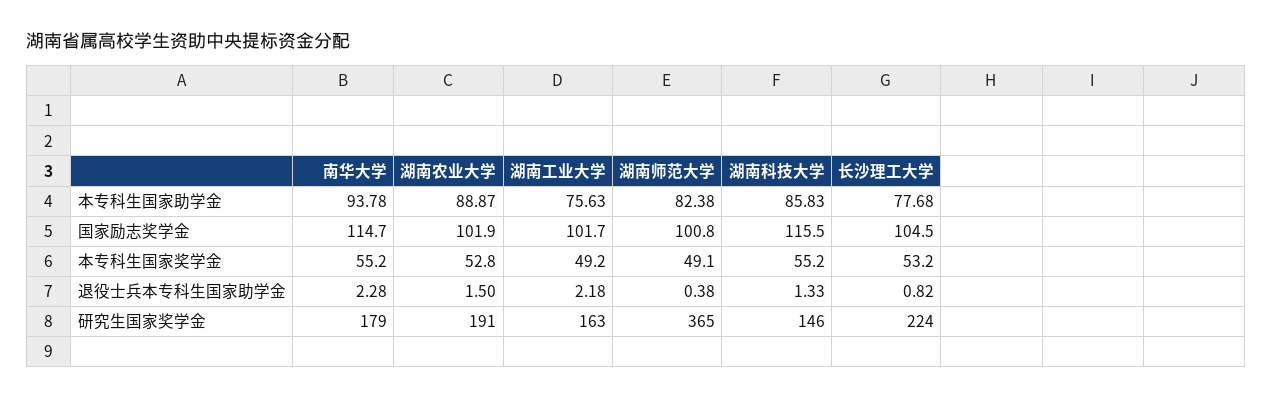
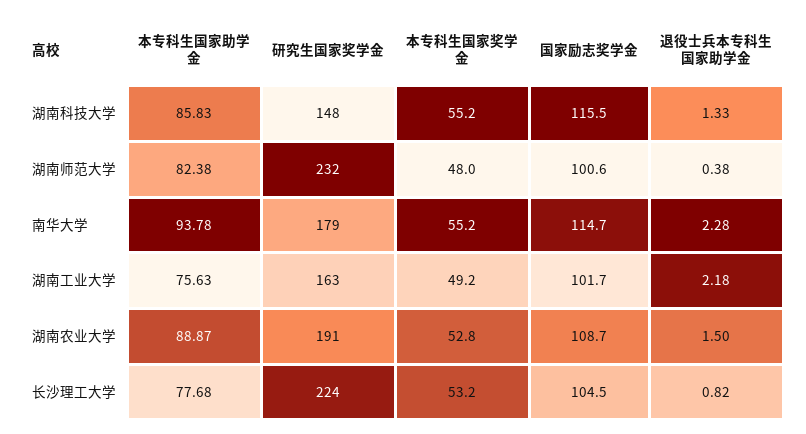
湖南农业大学, 国家励志奖学金: 101.9 -> 108.7
湖南师范大学, 国家励志奖学金: 100.8 -> 100.6
湖南师范大学, 本专科生国家奖学金: 49.1 -> 48
湖南师范大学, 研究生国家奖学金: 365 -> 232
湖南科技大学, 研究生国家奖学金: 146 -> 148

